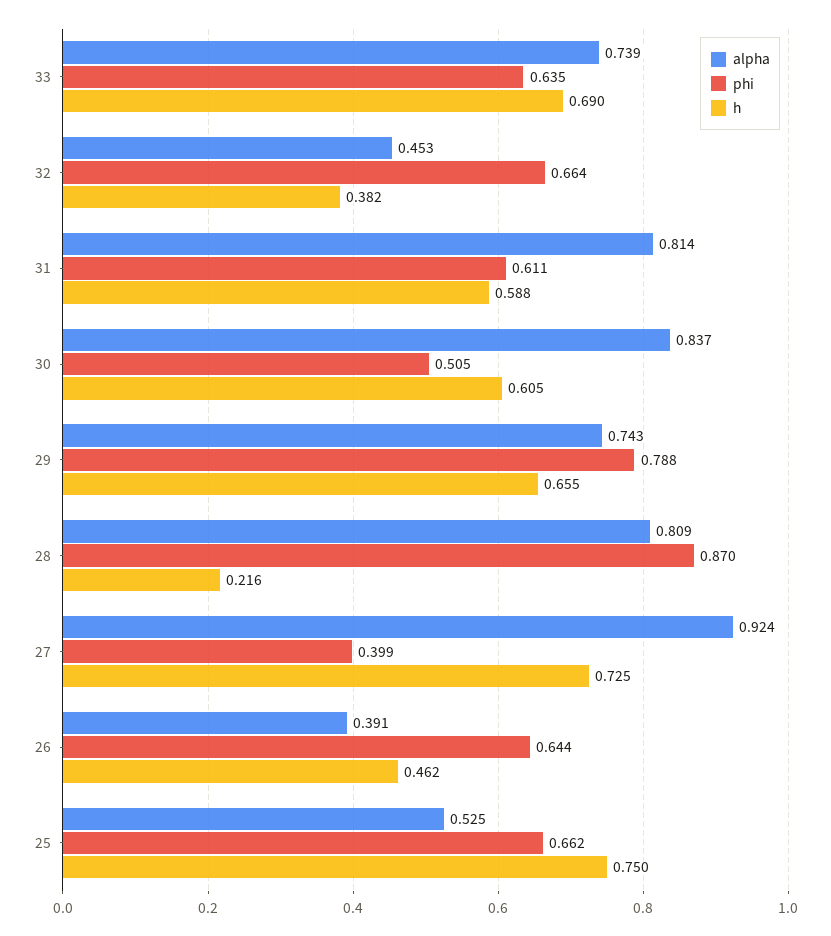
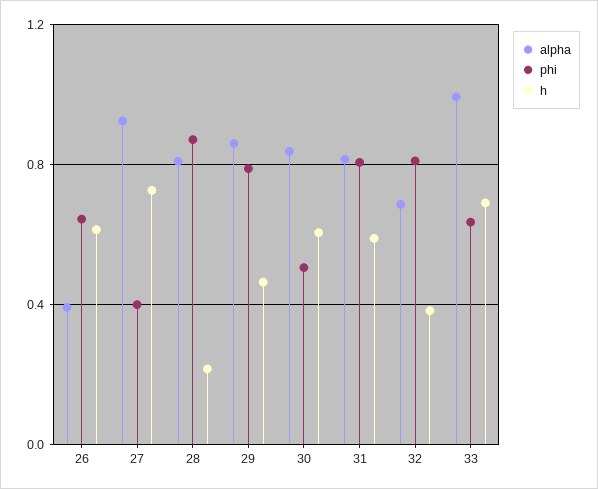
alpha, 33: 0.739 -> 1
alpha, 32: 0.453 -> 0.7
phi, 32: 0.664 -> 0.8
phi, 31: 0.611 -> 0.8
alpha, 29: 0.743 -> 0.85
h, 29: 0.655 -> 0.45
h, 26: 0.462 -> 0.6
alpha, 25: 0.525 -> none
phi, 25: 0.662 -> none
h, 25: 0.75 -> none

